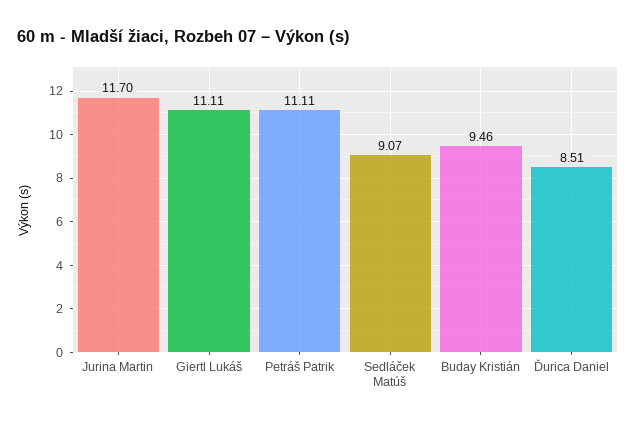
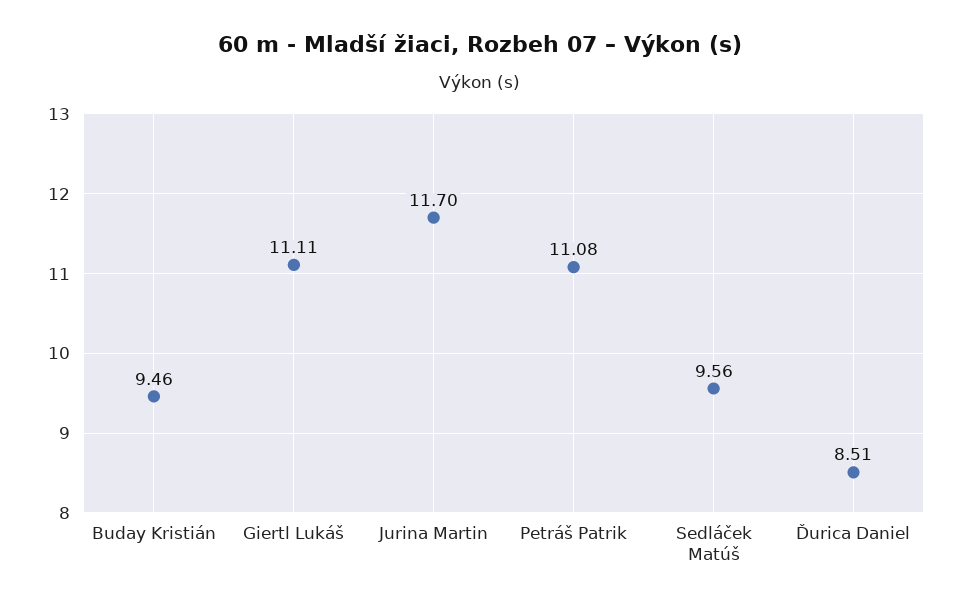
Petráš Patrik: 11.11 -> 11.08
Sedláček Matúš: 9.07 -> 9.56

